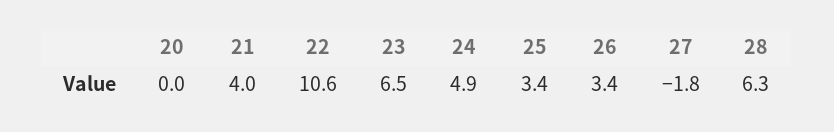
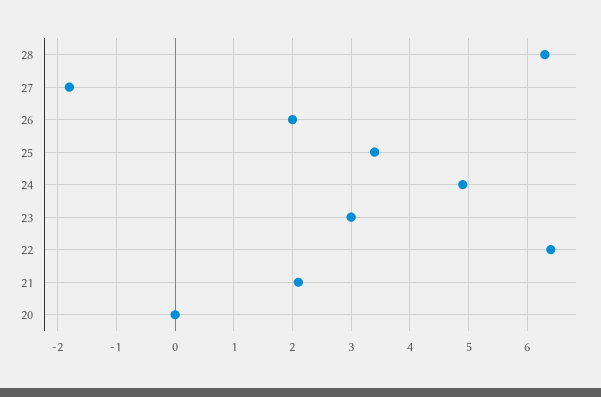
21: 4 -> 2
22: 10.6 -> 6.5
23: 6.5 -> 3
26: 3.4 -> 2

